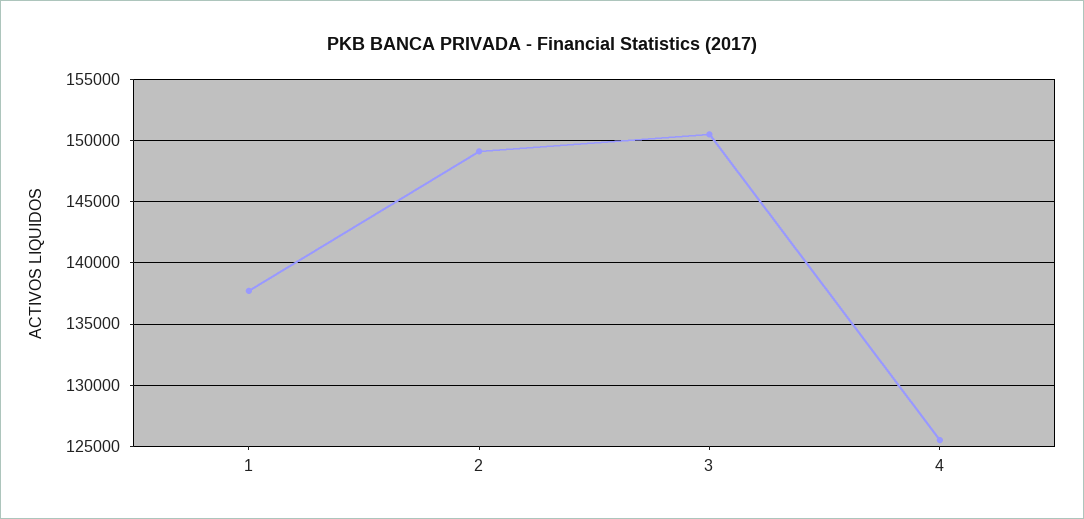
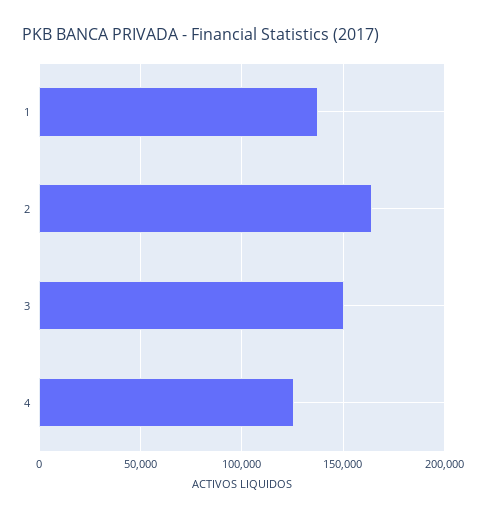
2: 149000 -> 165000

